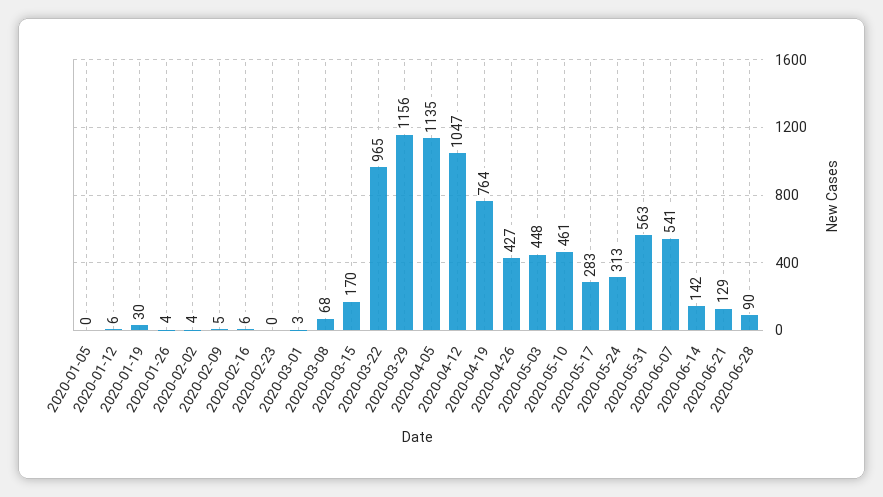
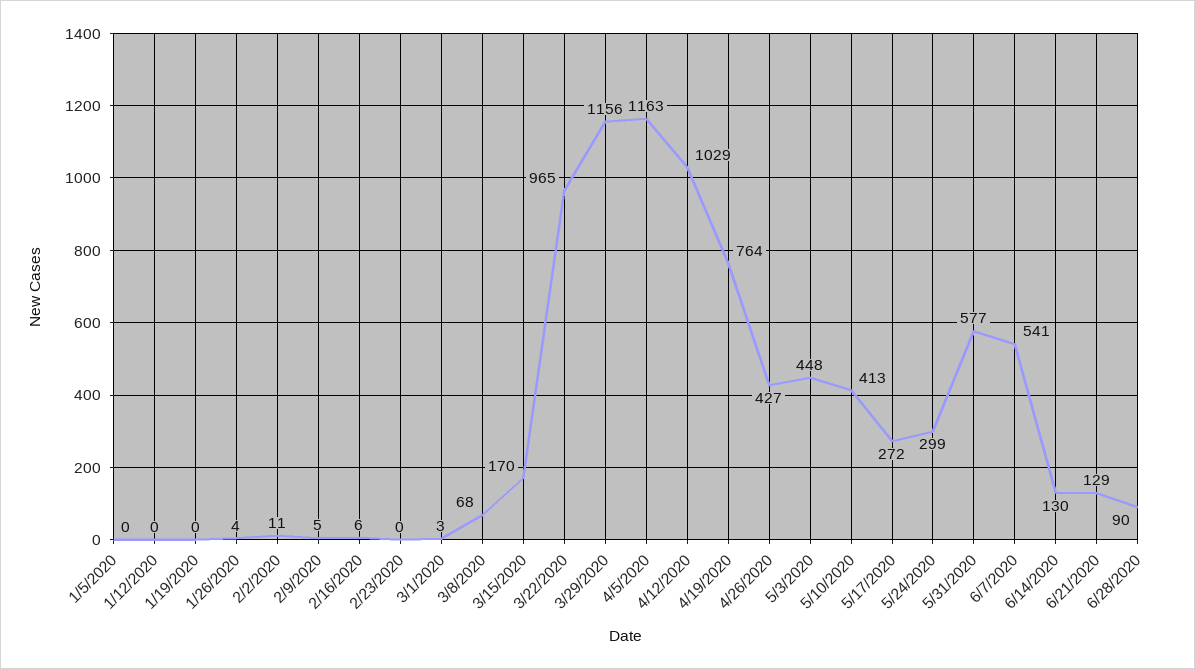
2020-01-12: 6 -> 0
2020-01-19: 30 -> 0
2020-02-02: 4 -> 11
2020-04-05: 1135 -> 1163
2020-04-12: 1047 -> 1029
2020-05-10: 461 -> 413
2020-05-17: 283 -> 272
2020-05-24: 313 -> 299
2020-05-31: 563 -> 577
2020-06-14: 142 -> 130

